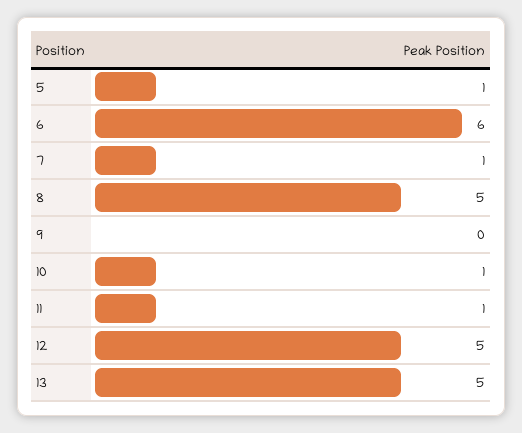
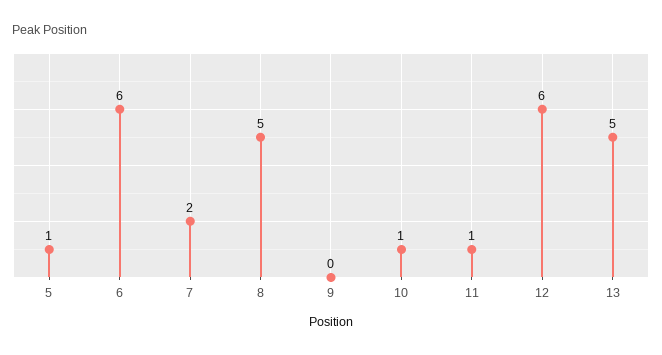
7: 1 -> 2
12: 5 -> 6

